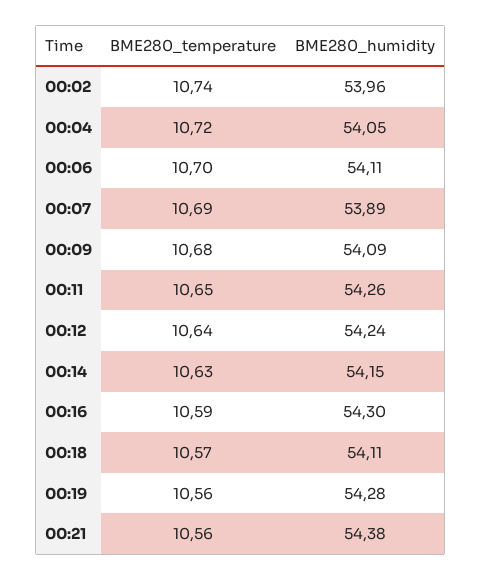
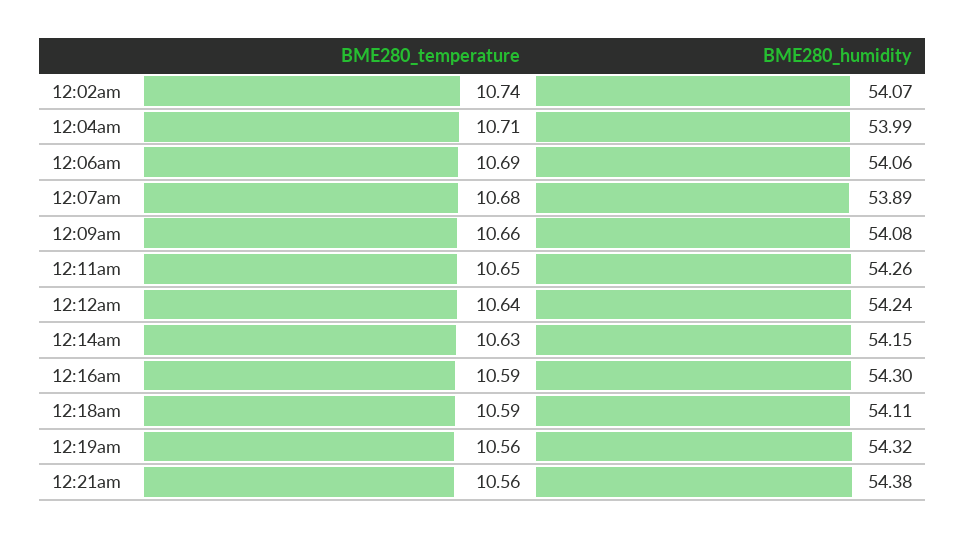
BME280_humidity, 00:02: 53.96 -> 54.07
BME280_temperature, 00:04: 10.72 -> 10.71
BME280_humidity, 00:04: 54.05 -> 53.99
BME280_temperature, 00:06: 10.7 -> 10.69
BME280_humidity, 00:06: 54.11 -> 54.06
BME280_temperature, 00:07: 10.69 -> 10.68
BME280_temperature, 00:09: 10.68 -> 10.66
BME280_humidity, 00:09: 54.09 -> 54.08
BME280_temperature, 00:18: 10.57 -> 10.59
BME280_humidity, 00:19: 54.28 -> 54.32

